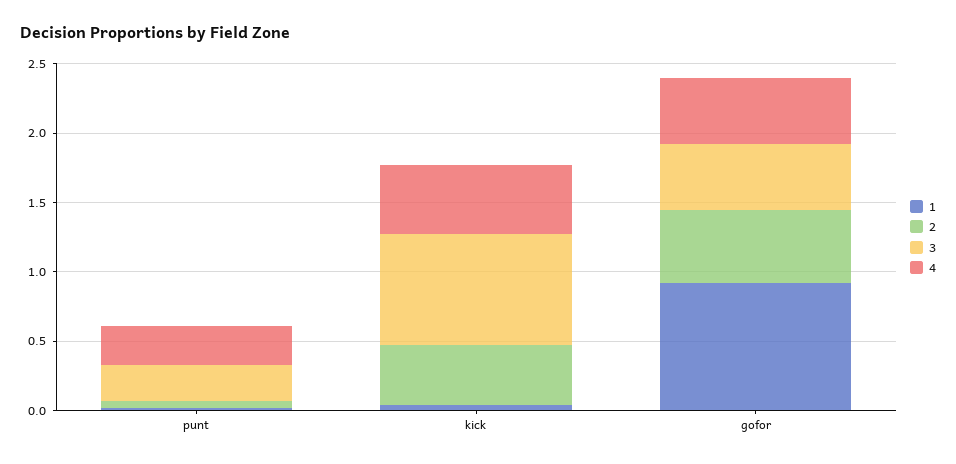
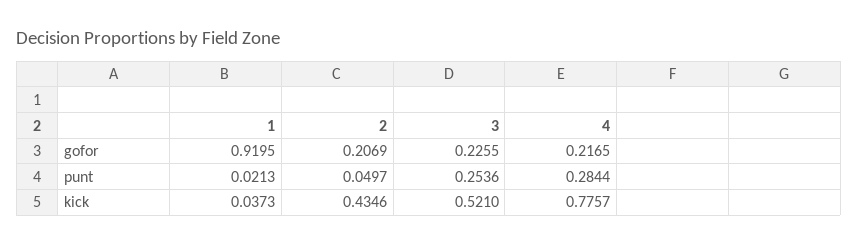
3, kick: 0.8 -> 0.521
4, kick: 0.5 -> 0.7757
2, gofor: 0.5 -> 0.2069
3, gofor: 0.5 -> 0.2255
4, gofor: 0.5 -> 0.2165

